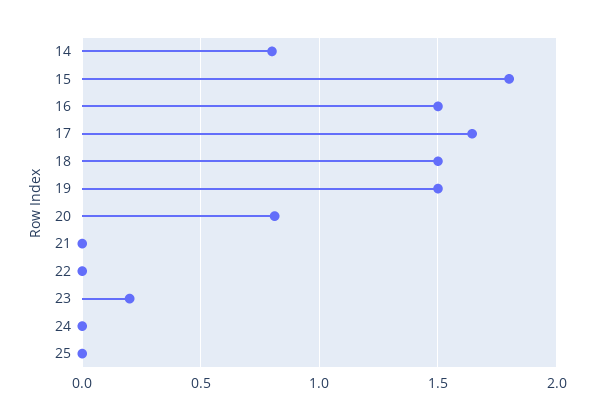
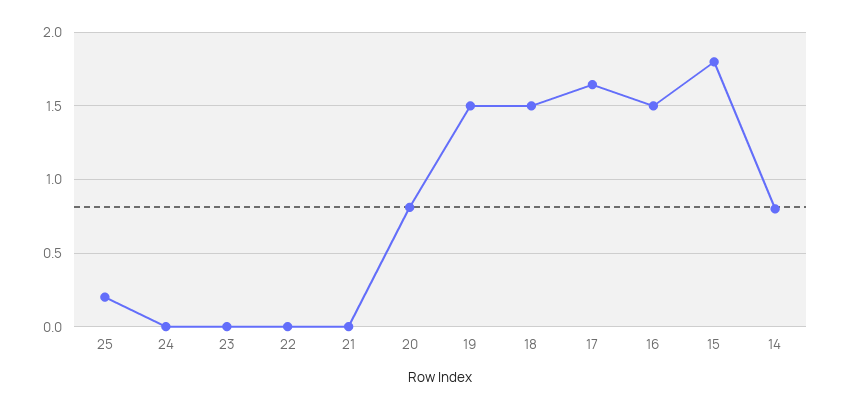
23: 0.2 -> 0
25: 0 -> 0.2

